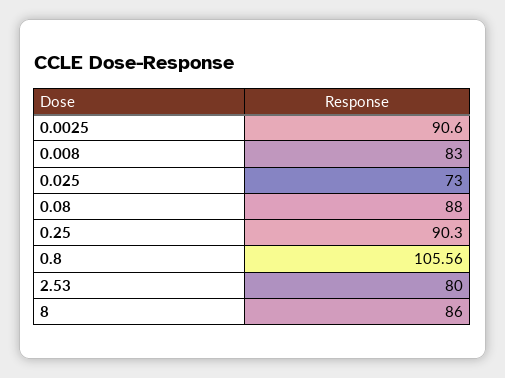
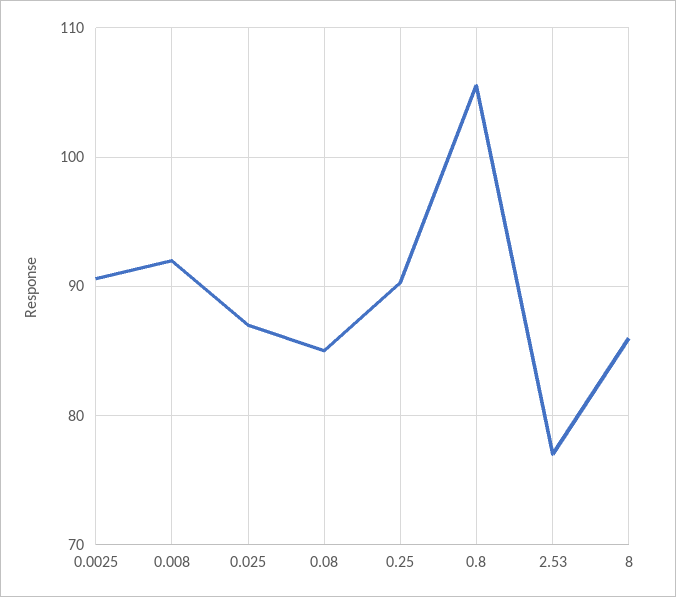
0.008: 83 -> 92
0.025: 73 -> 87
0.08: 88 -> 85
2.53: 80 -> 77

